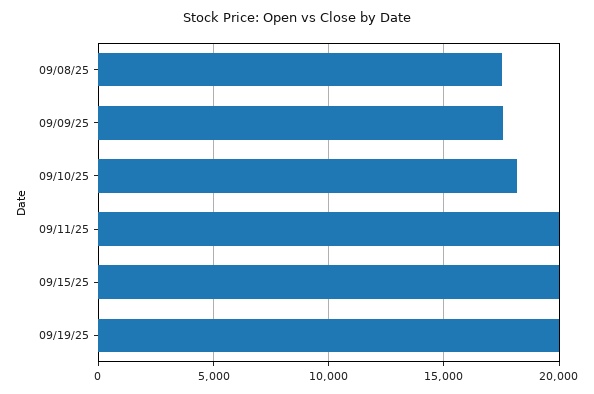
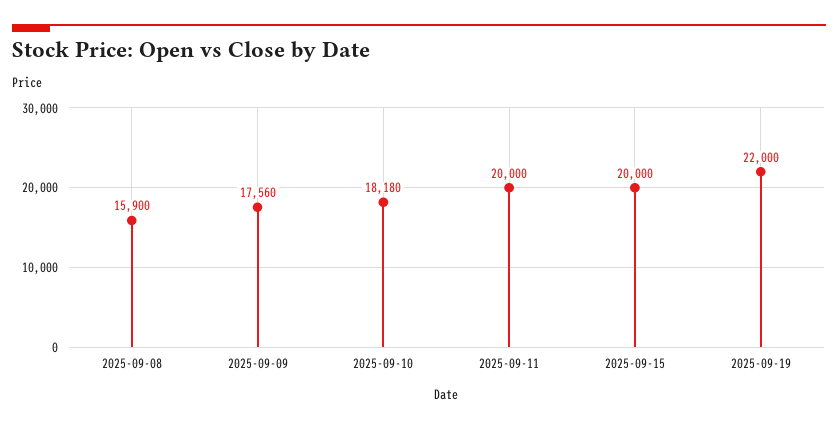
09/08/25: 17500 -> 15900
09/19/25: 20000 -> 22000

